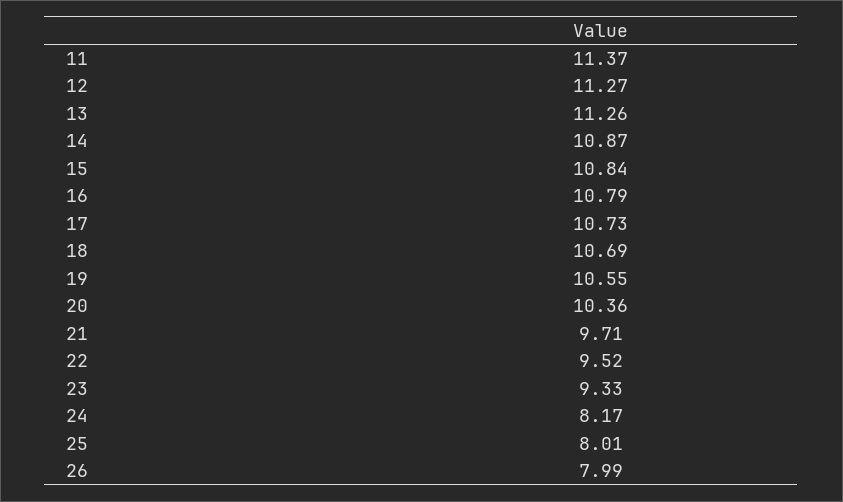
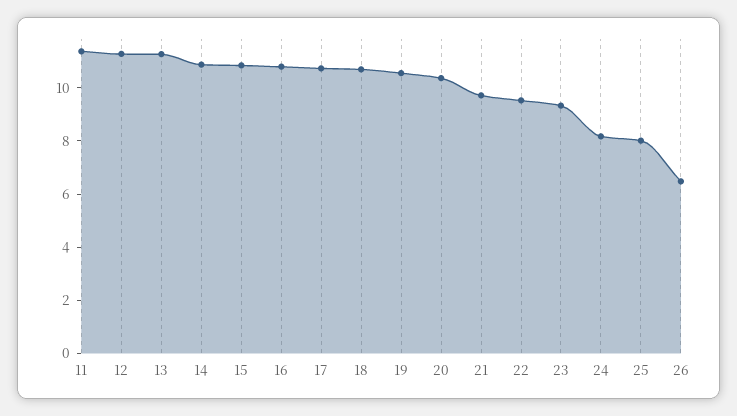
26: 7.99 -> 6.5

